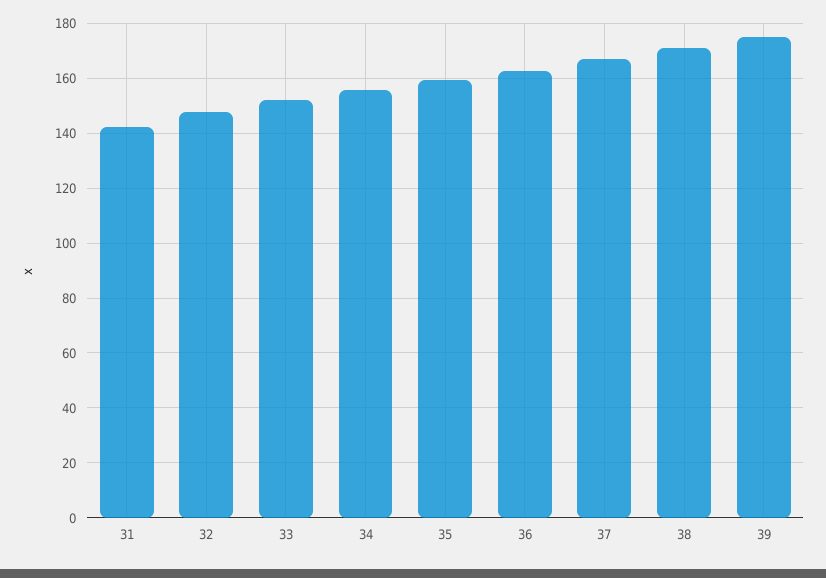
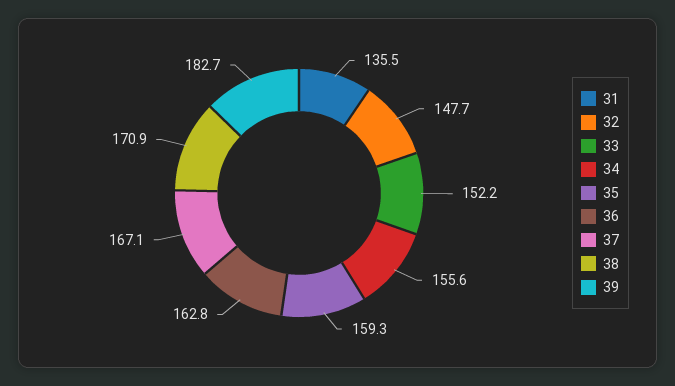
31: 142.5 -> 135.5
39: 175 -> 182.7

